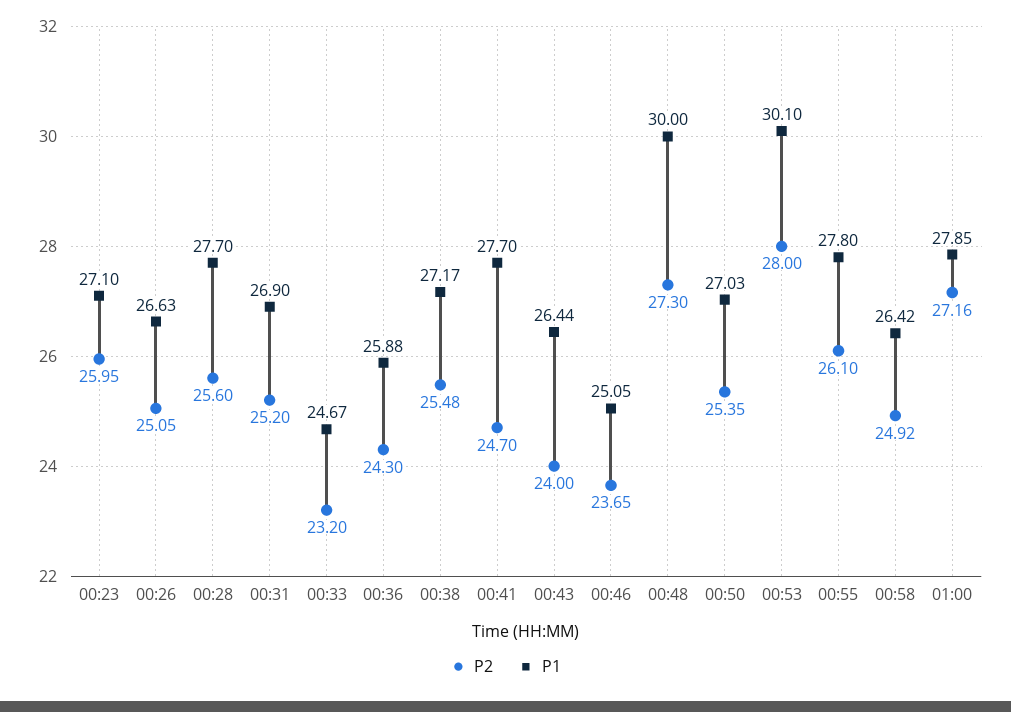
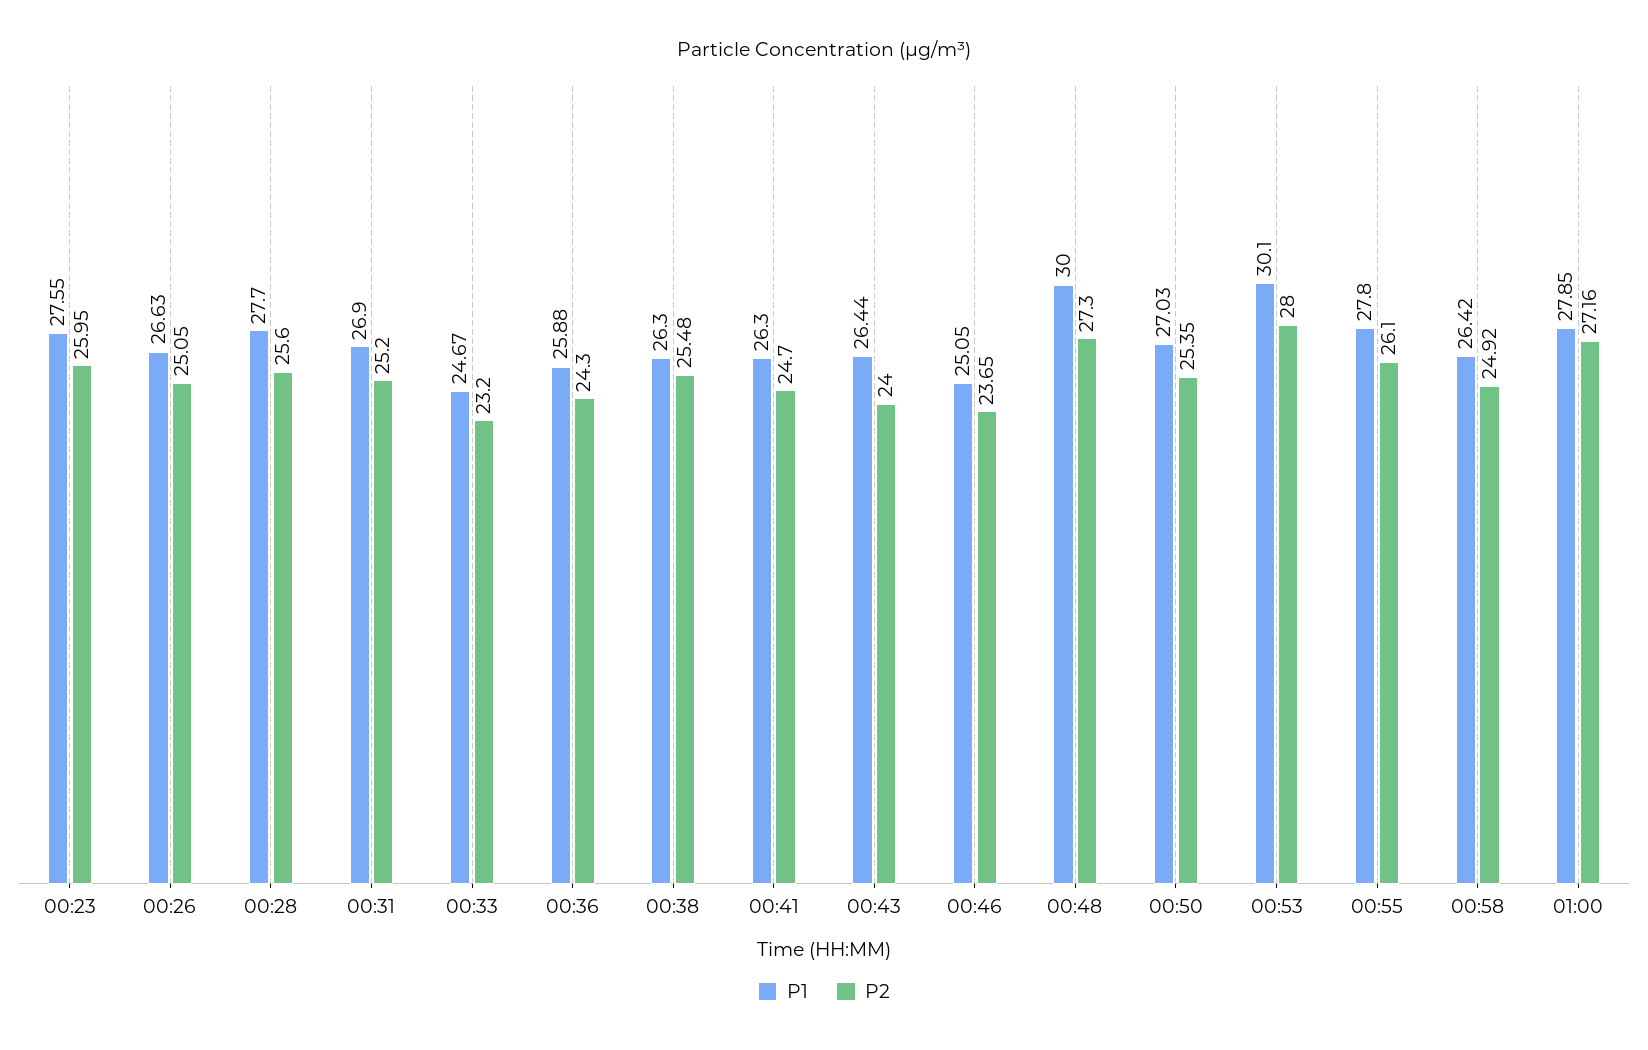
P1, 00:23: 27.1 -> 27.55
P1, 00:38: 27.17 -> 26.3
P1, 00:41: 27.7 -> 26.3

